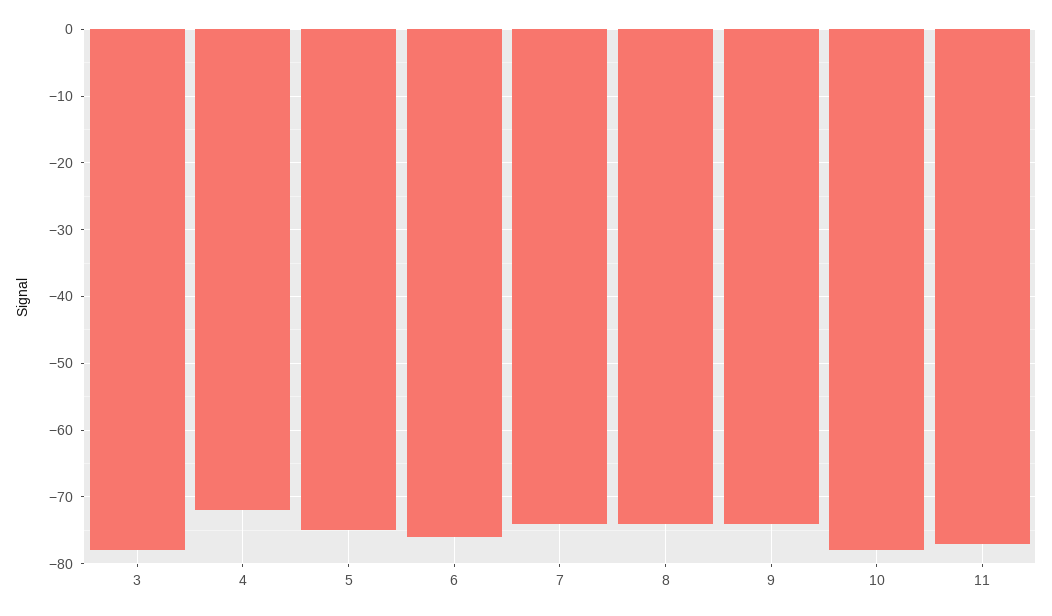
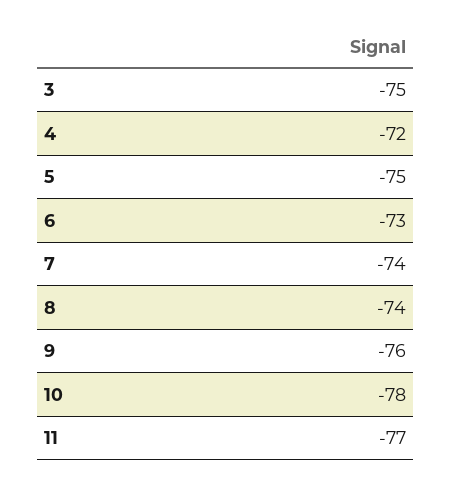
3: -78 -> -75
6: -76 -> -73
9: -74 -> -76

